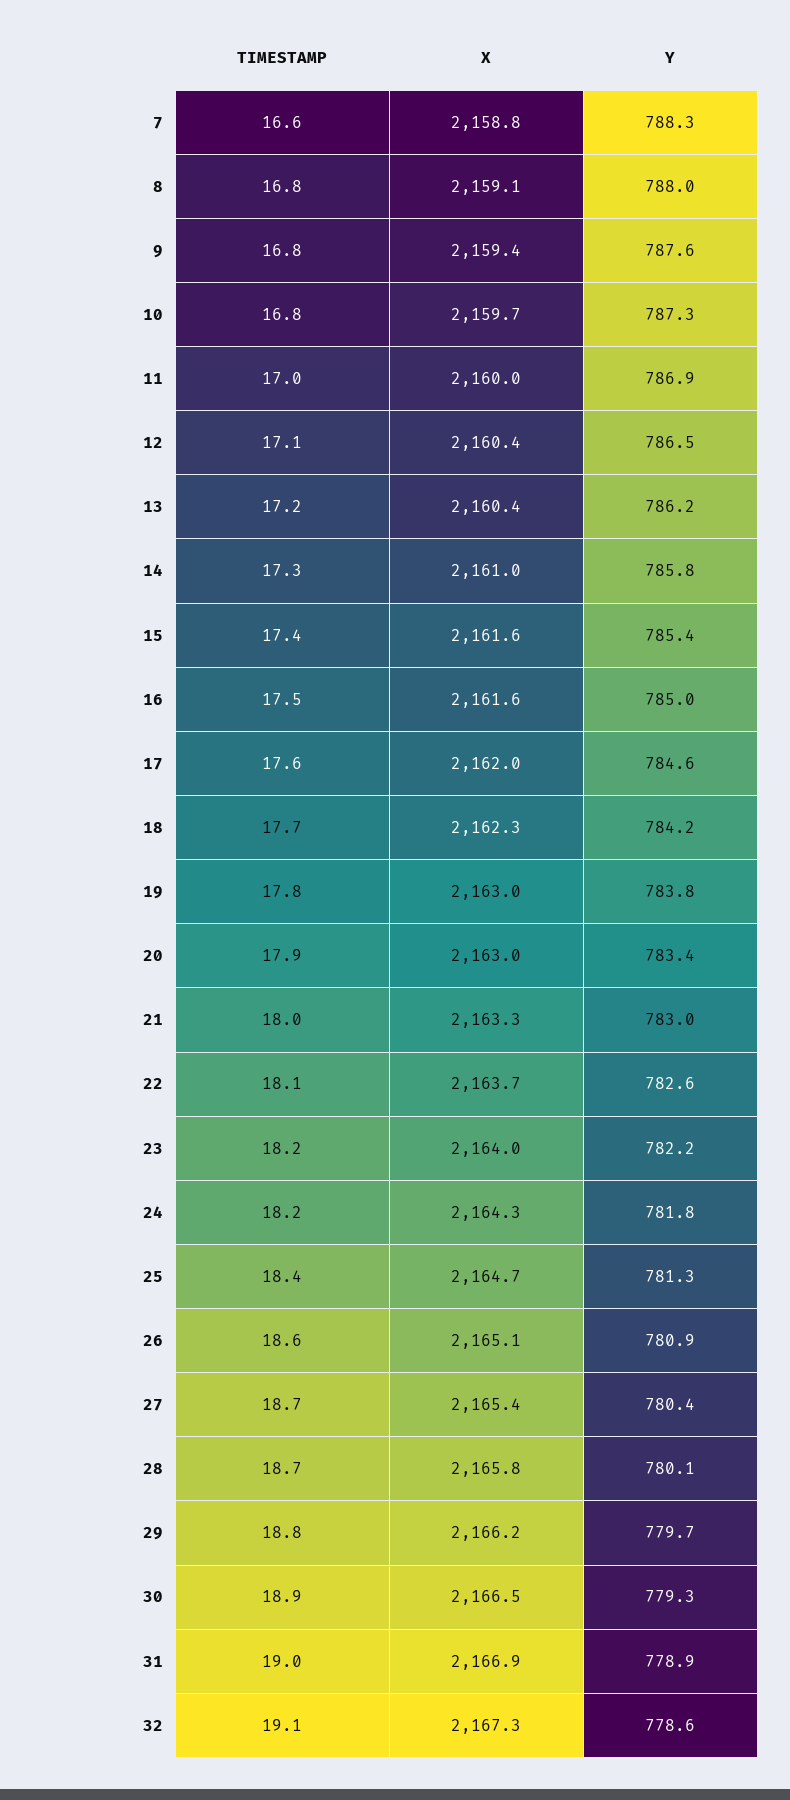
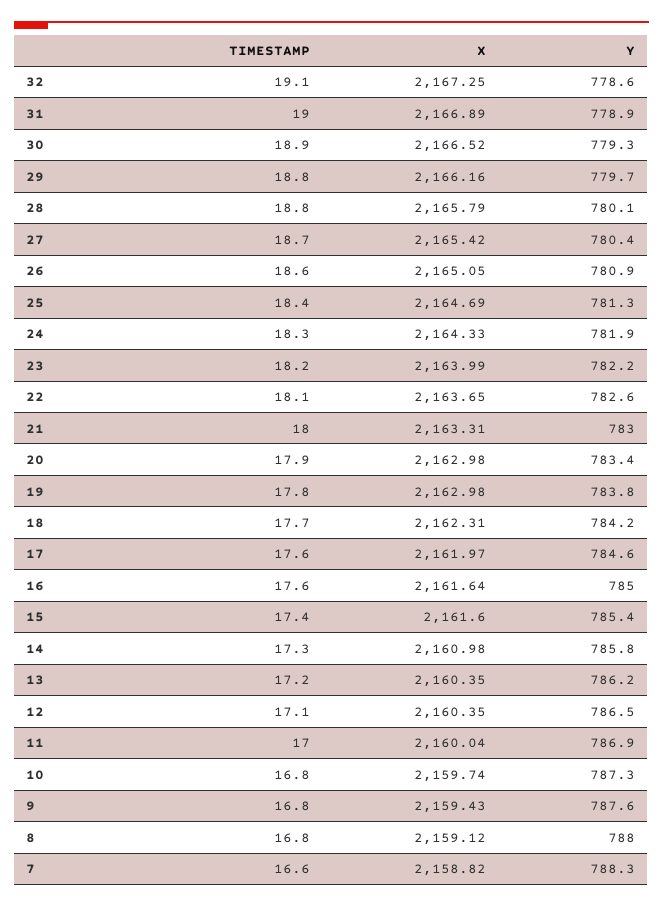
TIMESTAMP, 16: 17.5 -> 17.6
TIMESTAMP, 24: 18.2 -> 18.3
Y, 24: 781.8 -> 781.9
TIMESTAMP, 28: 18.7 -> 18.8

